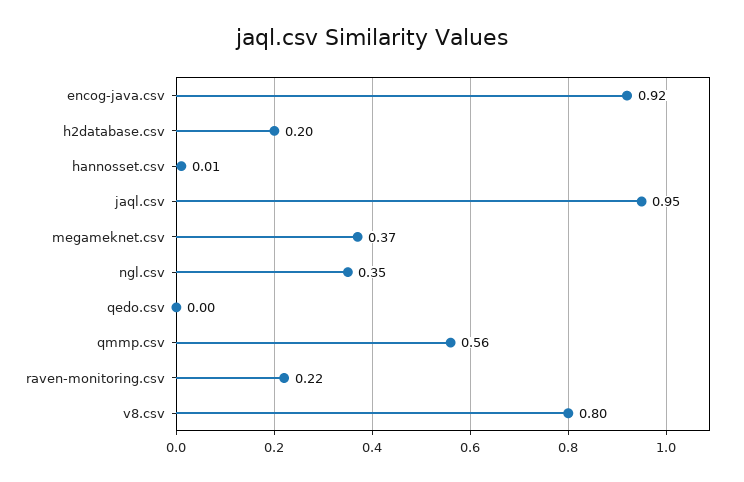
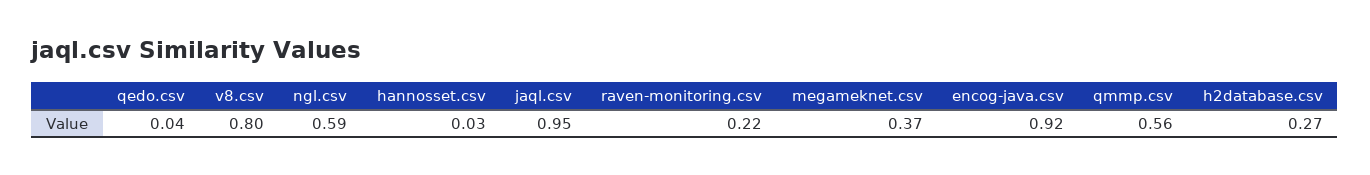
h2database.csv: 0.2 -> 0.27
hannosset.csv: 0.01 -> 0.03
ngl.csv: 0.35 -> 0.59
qedo.csv: 0 -> 0.04

